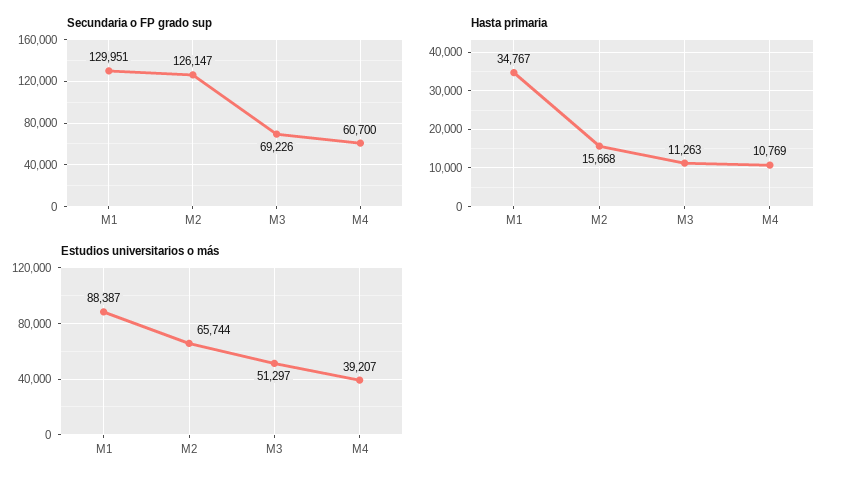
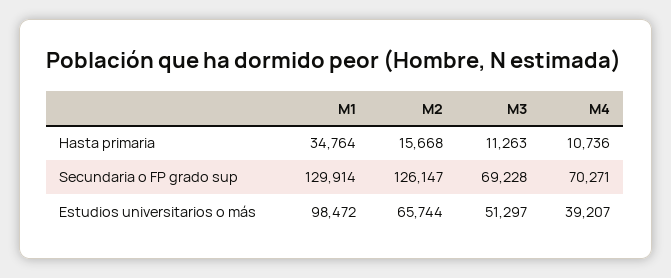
Secundaria o FP grado sup, M1: 129951 -> 129914
Secundaria o FP grado sup, M3: 69226 -> 69228
Secundaria o FP grado sup, M4: 60700 -> 70271
Hasta primaria, M1: 34767 -> 34764
Hasta primaria, M4: 10769 -> 10736
Estudios universitarios o más, M1: 88387 -> 98472

